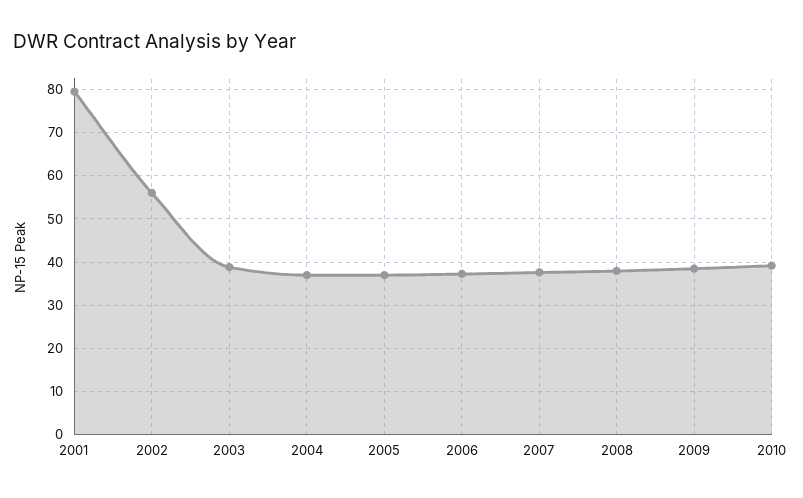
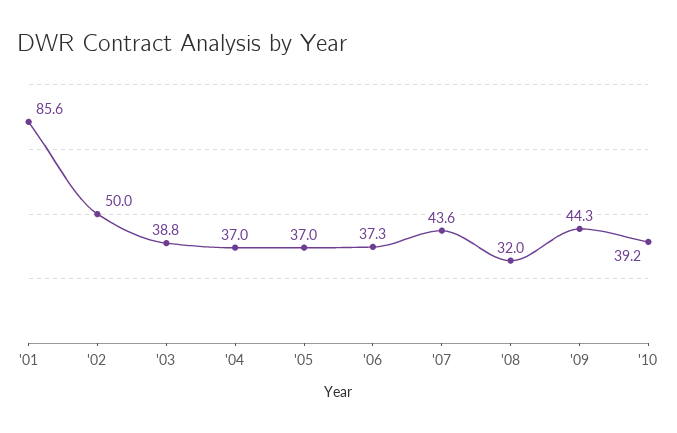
2001: 80 -> 85.6
2002: 56 -> 50
2007: 38 -> 43.6
2008: 38 -> 32
2009: 38 -> 44.3

